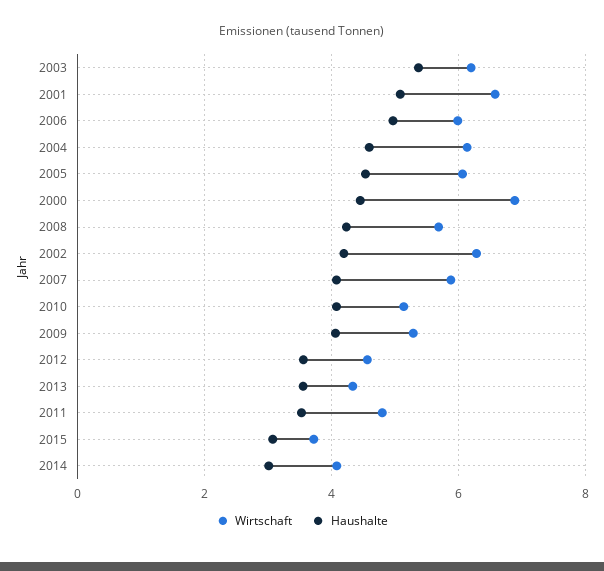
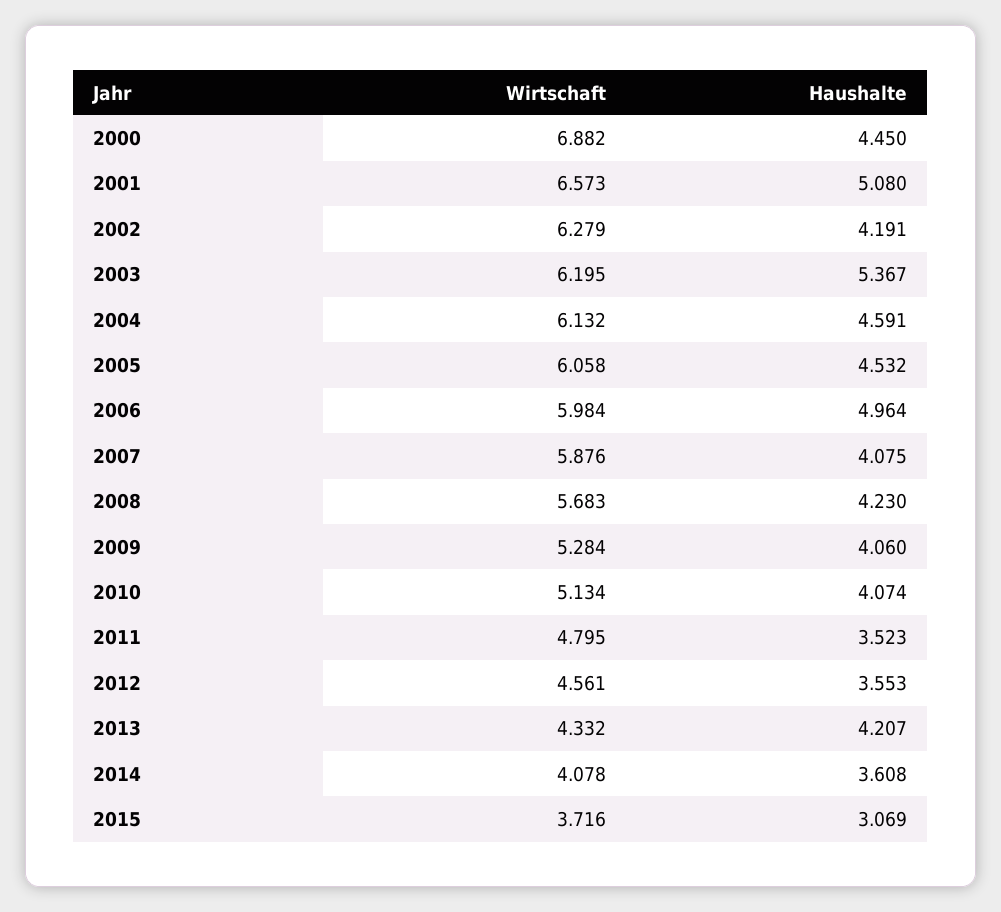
Haushalte, 2013: 3.6 -> 4.207
Haushalte, 2014: 3 -> 3.608

